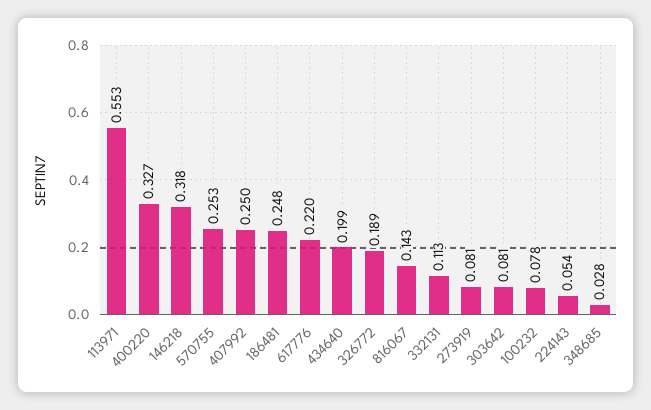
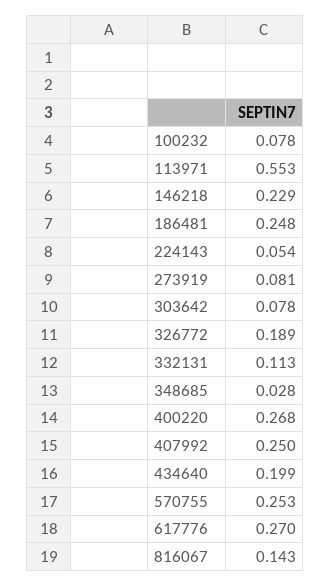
400220: 0.327 -> 0.268
146218: 0.318 -> 0.229
617776: 0.22 -> 0.27
303642: 0.081 -> 0.078

